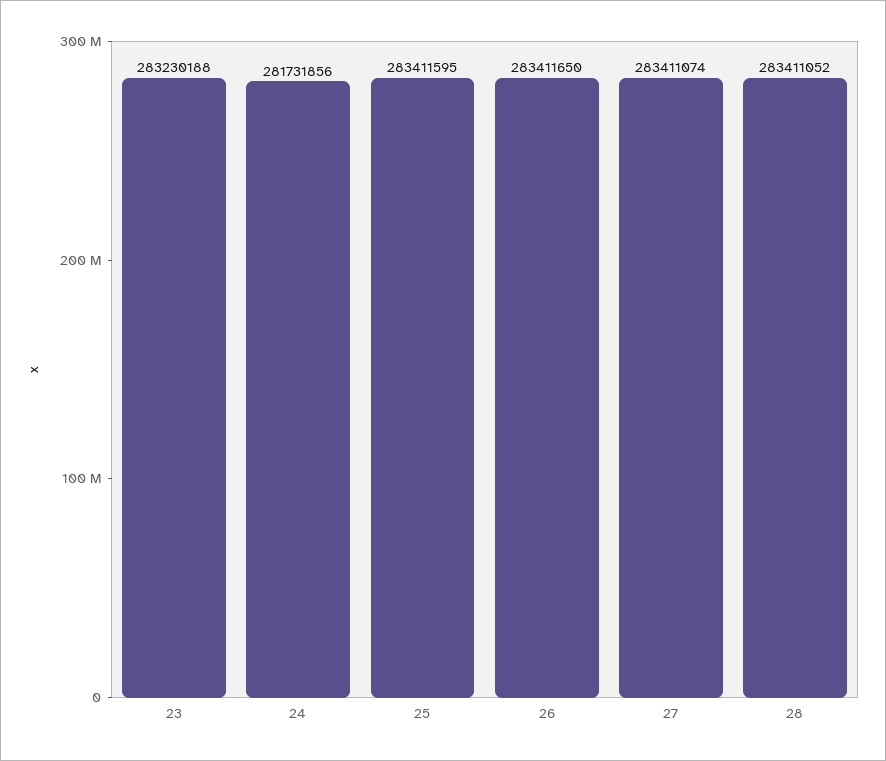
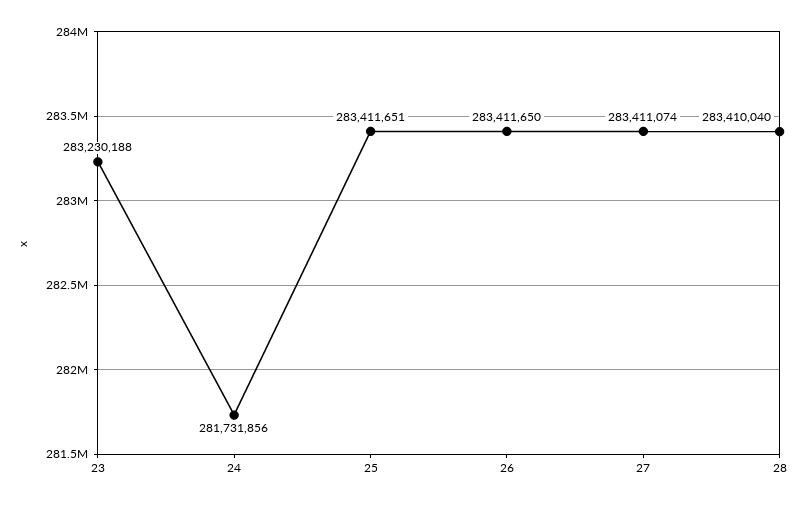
25: 283411595 -> 283411651
28: 283411052 -> 283410040

